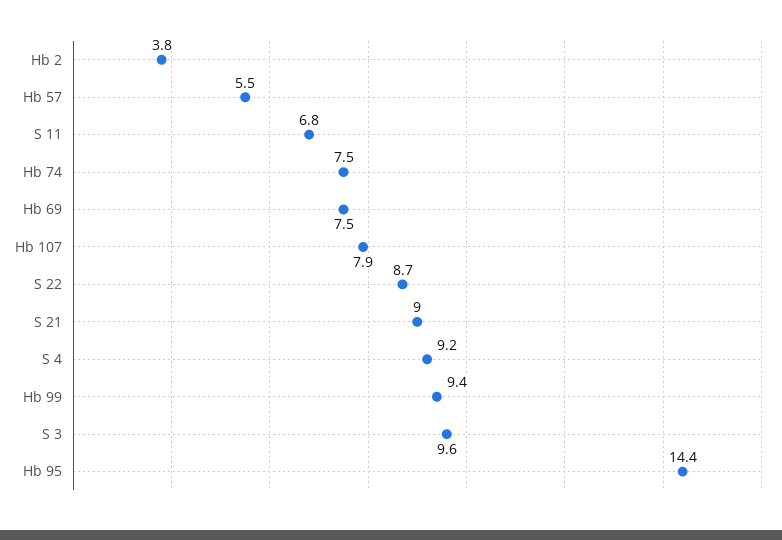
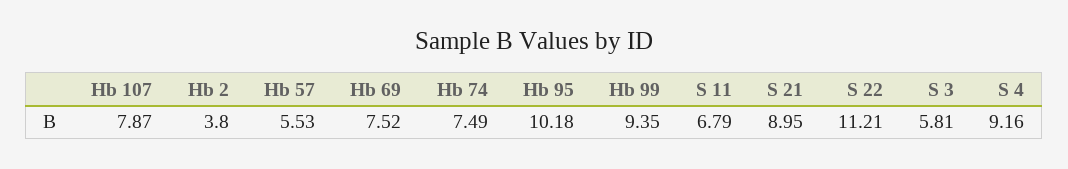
S 22: 8.7 -> 11.21
S 3: 9.6 -> 5.81
Hb 95: 14.4 -> 10.18

